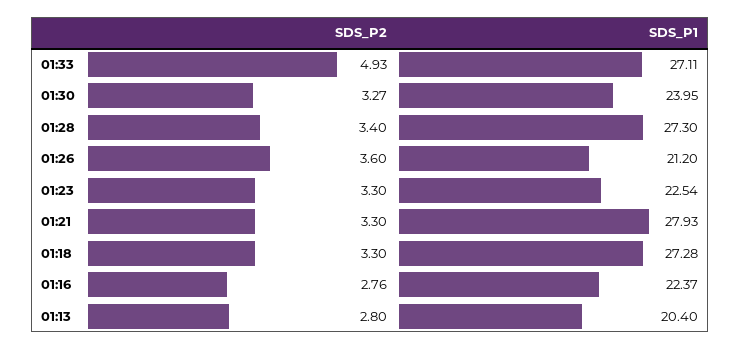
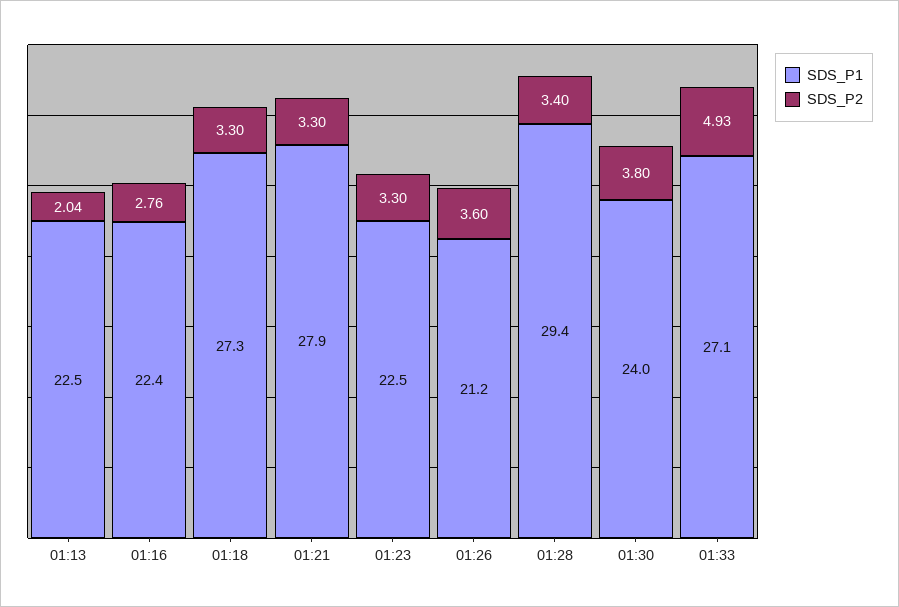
SDS_P2, 01:30: 3.27 -> 3.8
SDS_P1, 01:28: 27.3 -> 29.4
SDS_P2, 01:13: 2.8 -> 2.04
SDS_P1, 01:13: 20.4 -> 22.5

